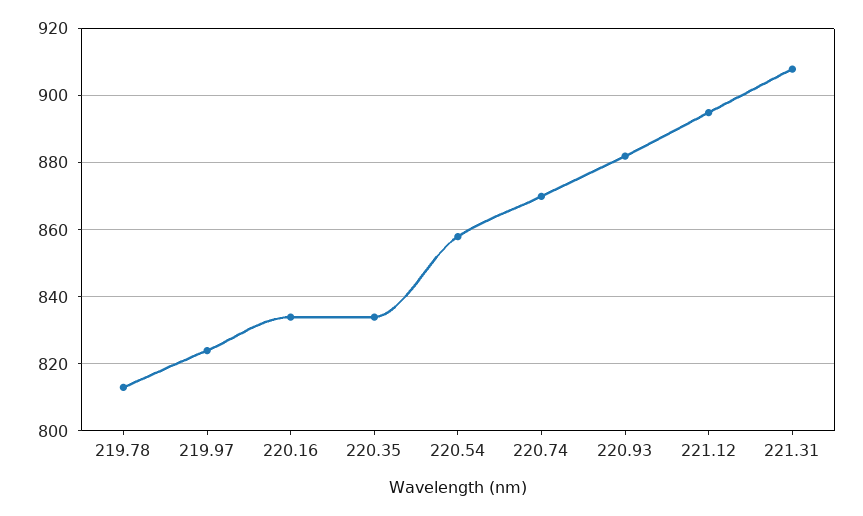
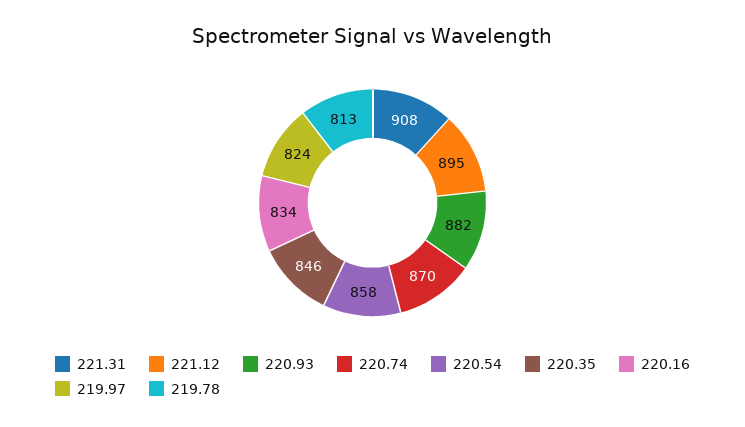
220.35: 835 -> 846

